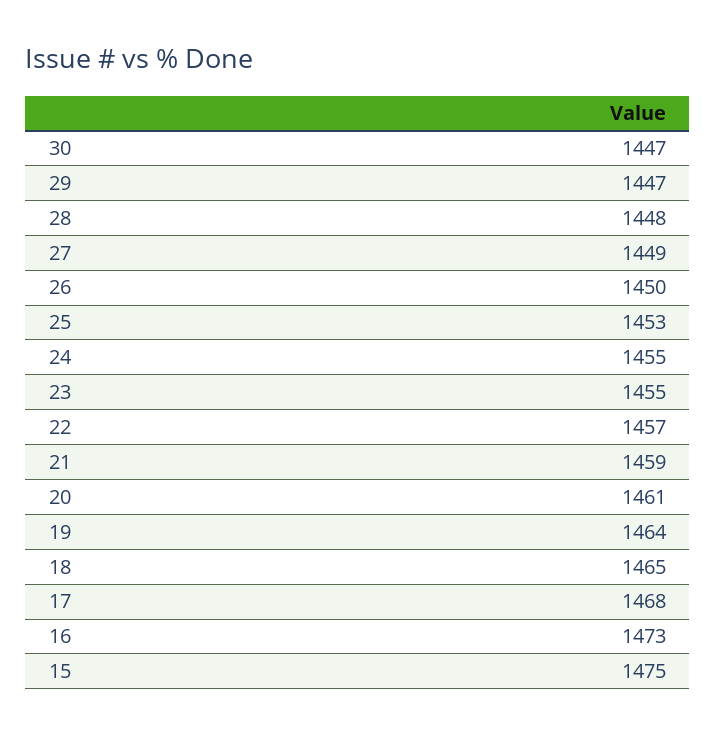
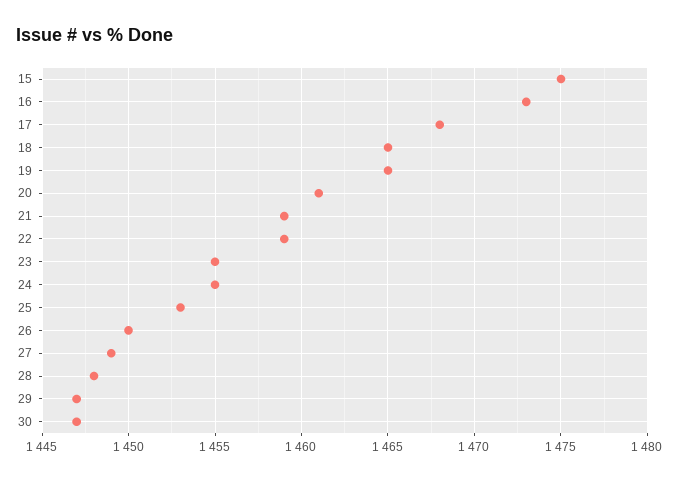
22: 1457 -> 1459
19: 1464 -> 1465

